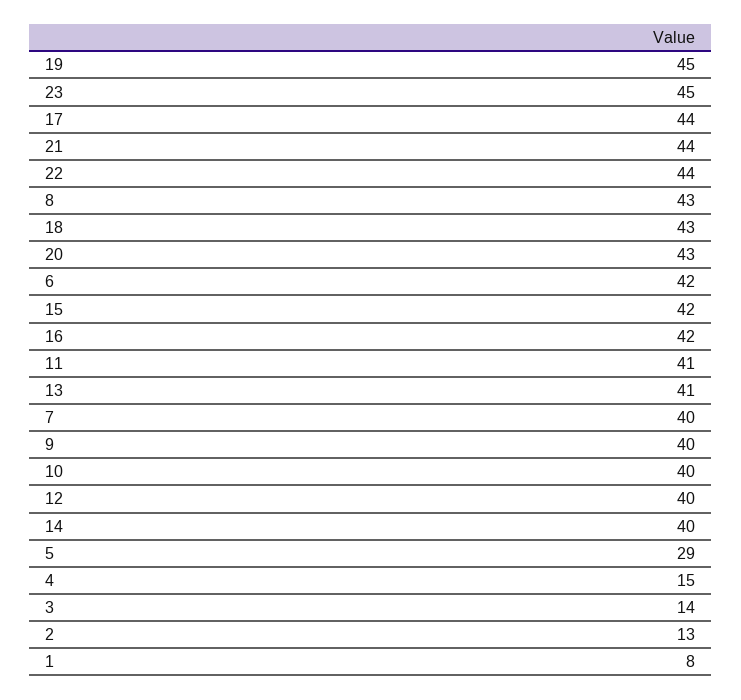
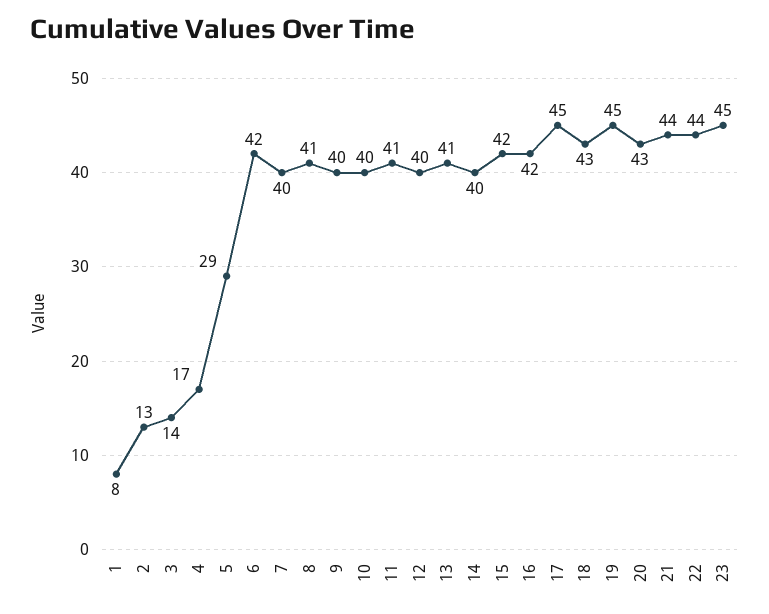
17: 44 -> 45
8: 43 -> 41
4: 15 -> 17

